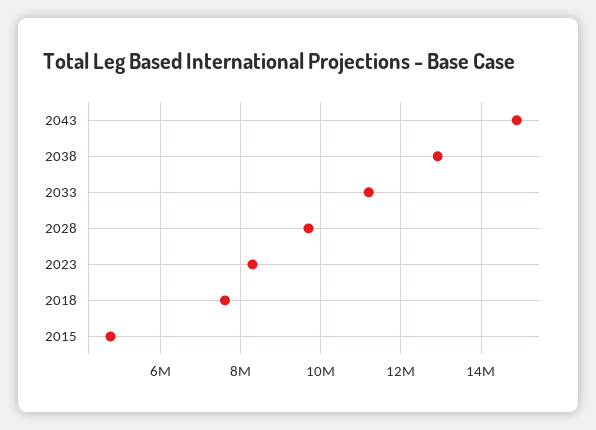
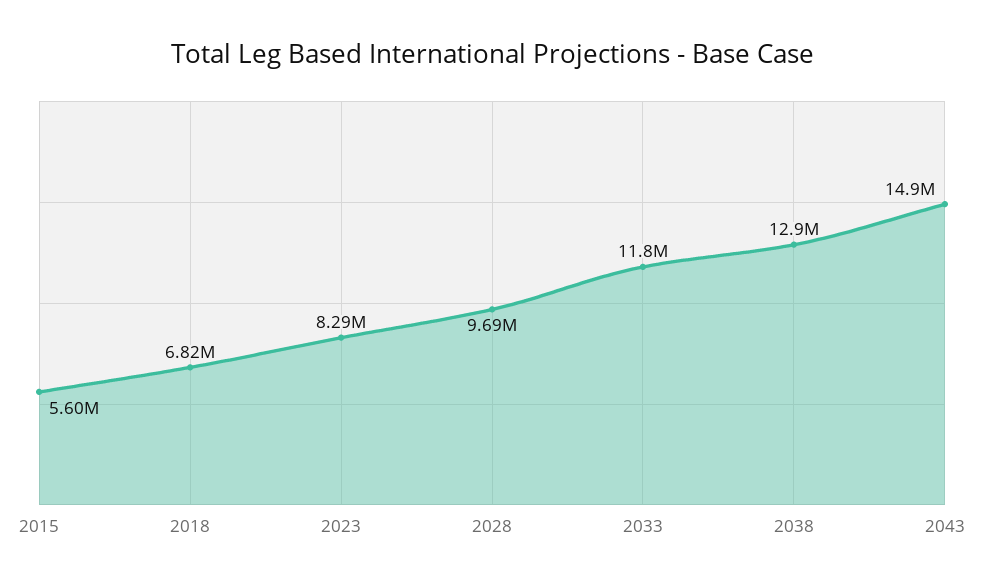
2033: 11200000 -> 11800000
2018: 7600000 -> 6820000
2015: 4800000 -> 5600000

